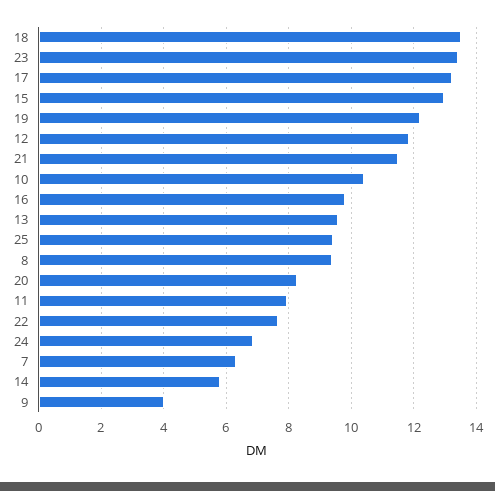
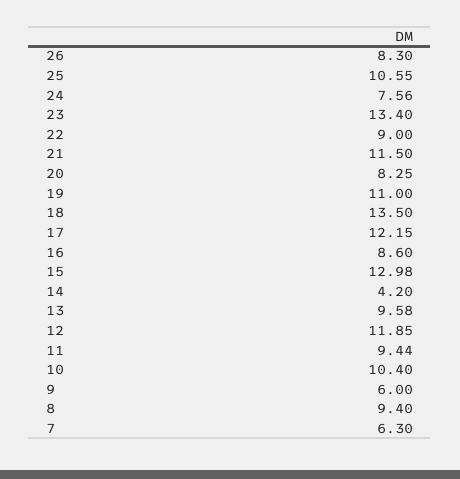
17: 13.2 -> 12.15
19: 12.2 -> 11
16: 9.8 -> 8.6
25: 9.4 -> 10.55
11: 8 -> 9.44
22: 7.6 -> 9
24: 6.8 -> 7.56
14: 5.8 -> 4.2
9: 4 -> 6
26: none -> 8.3

